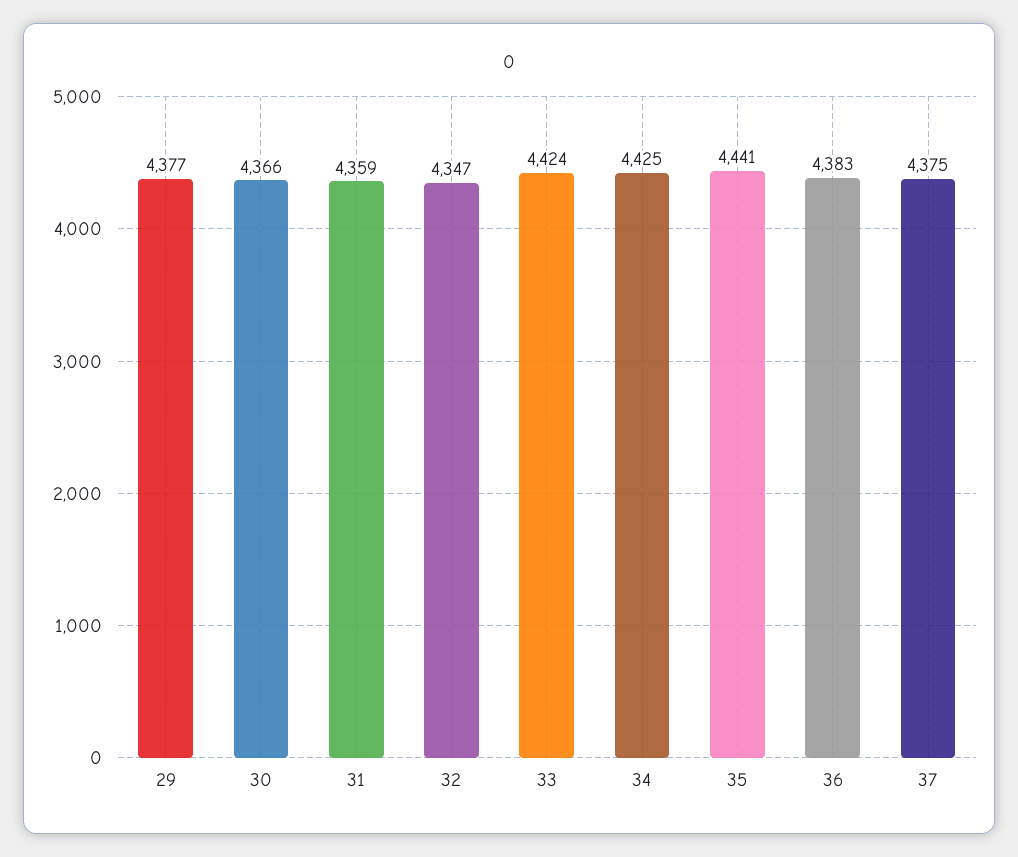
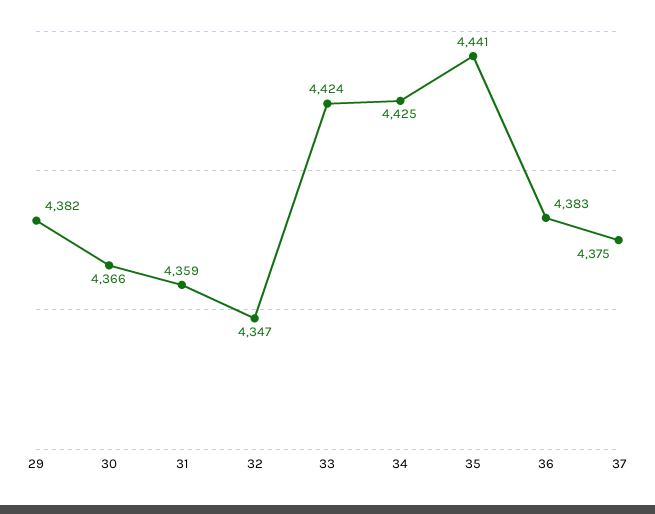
29: 4377 -> 4382

